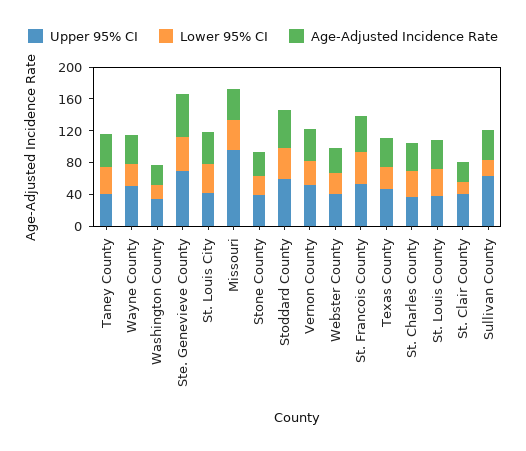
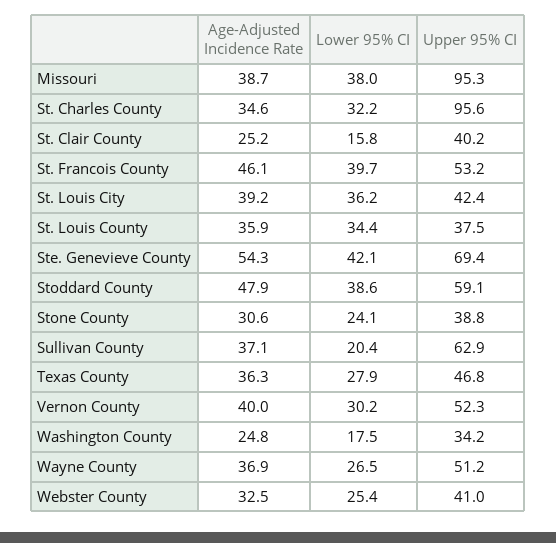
Upper 95% CI, Taney County: 40 -> none
Lower 95% CI, Taney County: 40 -> none
Age-Adjusted Incidence Rate, Taney County: 40 -> none
Upper 95% CI, St. Charles County: 40 -> 95.6

